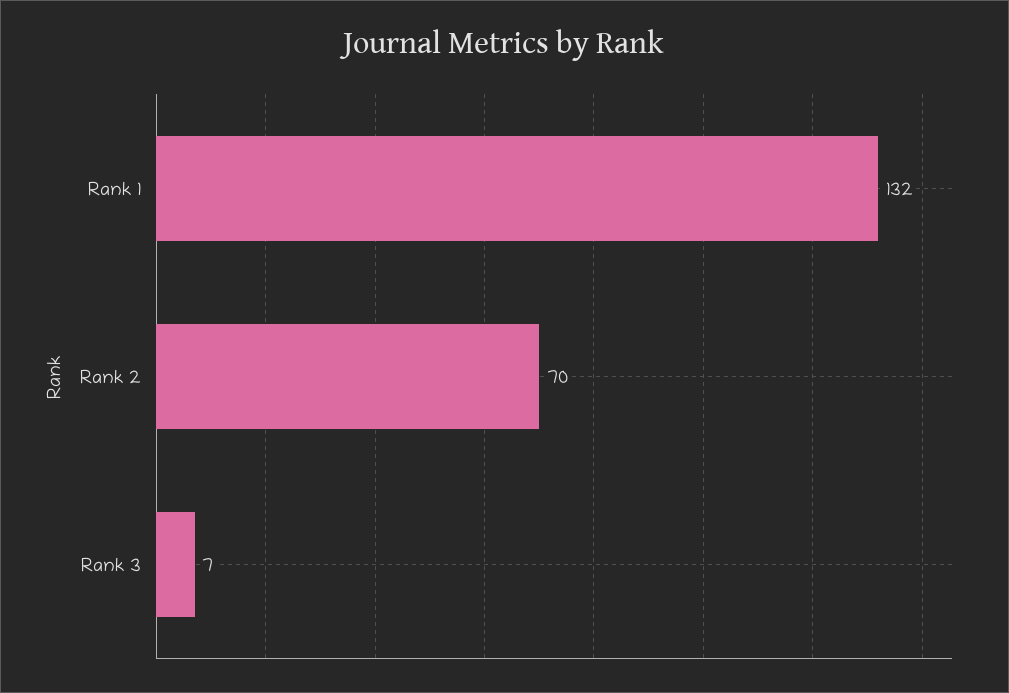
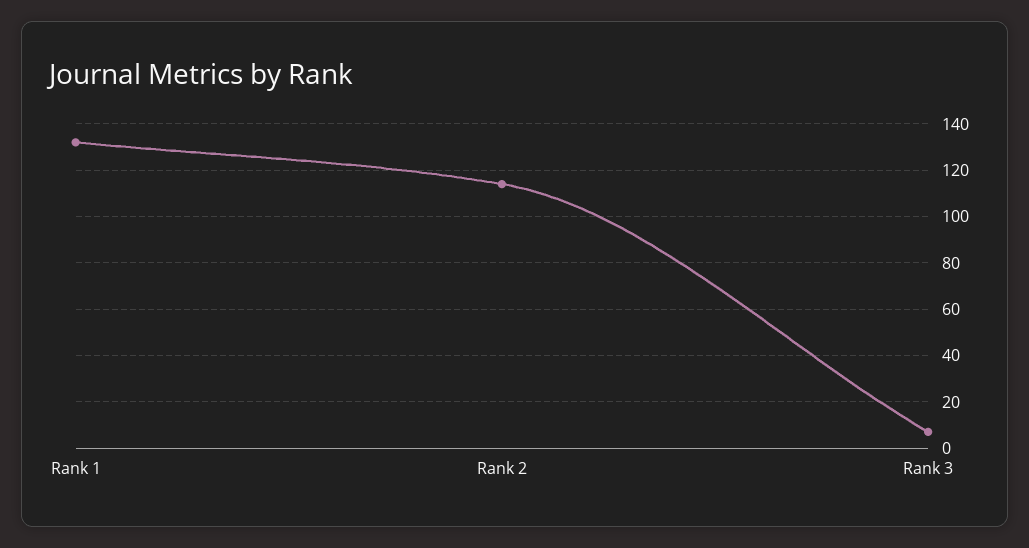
Rank 2: 70 -> 115

